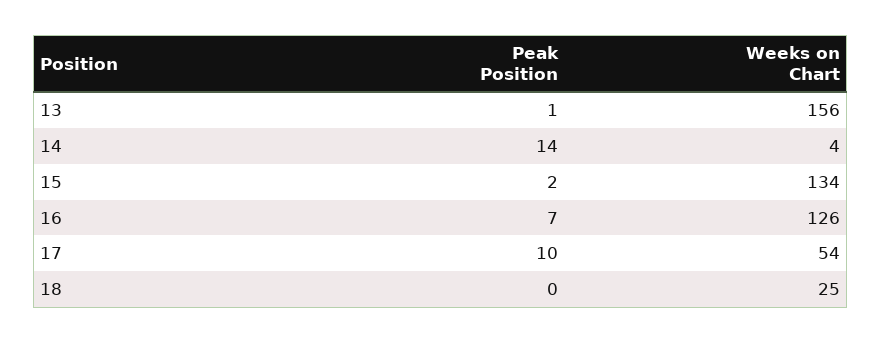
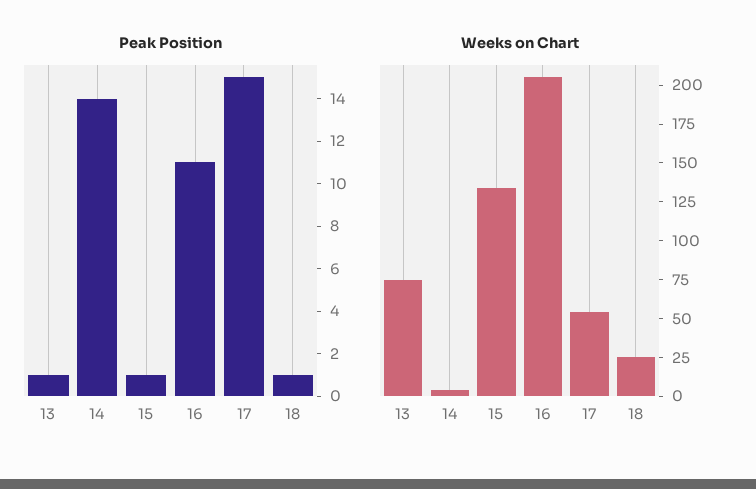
Weeks on Chart, 13: 156 -> 75
Peak Position, 15: 2 -> 1
Peak Position, 16: 7 -> 11
Weeks on Chart, 16: 126 -> 200
Peak Position, 17: 10 -> 15
Peak Position, 18: 0 -> 1

